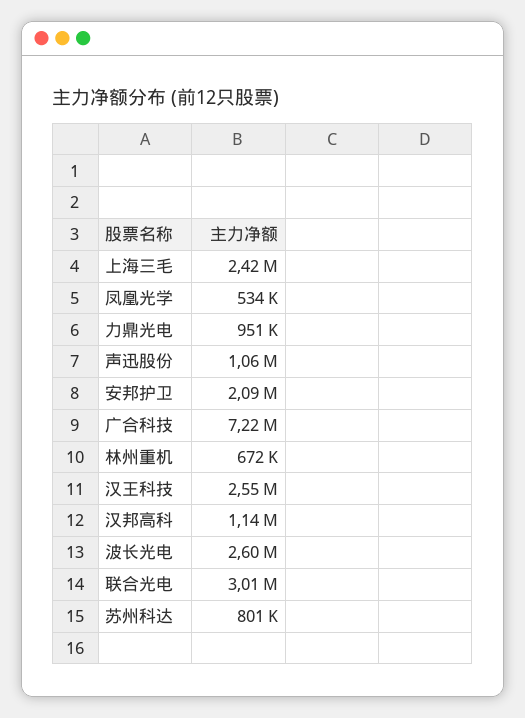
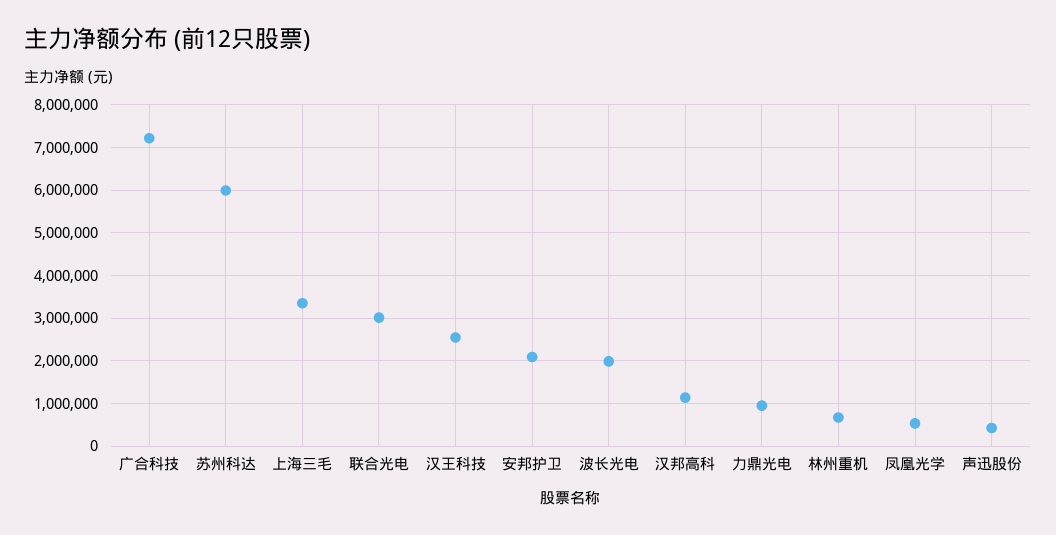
上海三毛: 2420000 -> 3400000
声迅股份: 1060000 -> 400000
波长光电: 2600000 -> 2000000
苏州科达: 801000 -> 6000000

